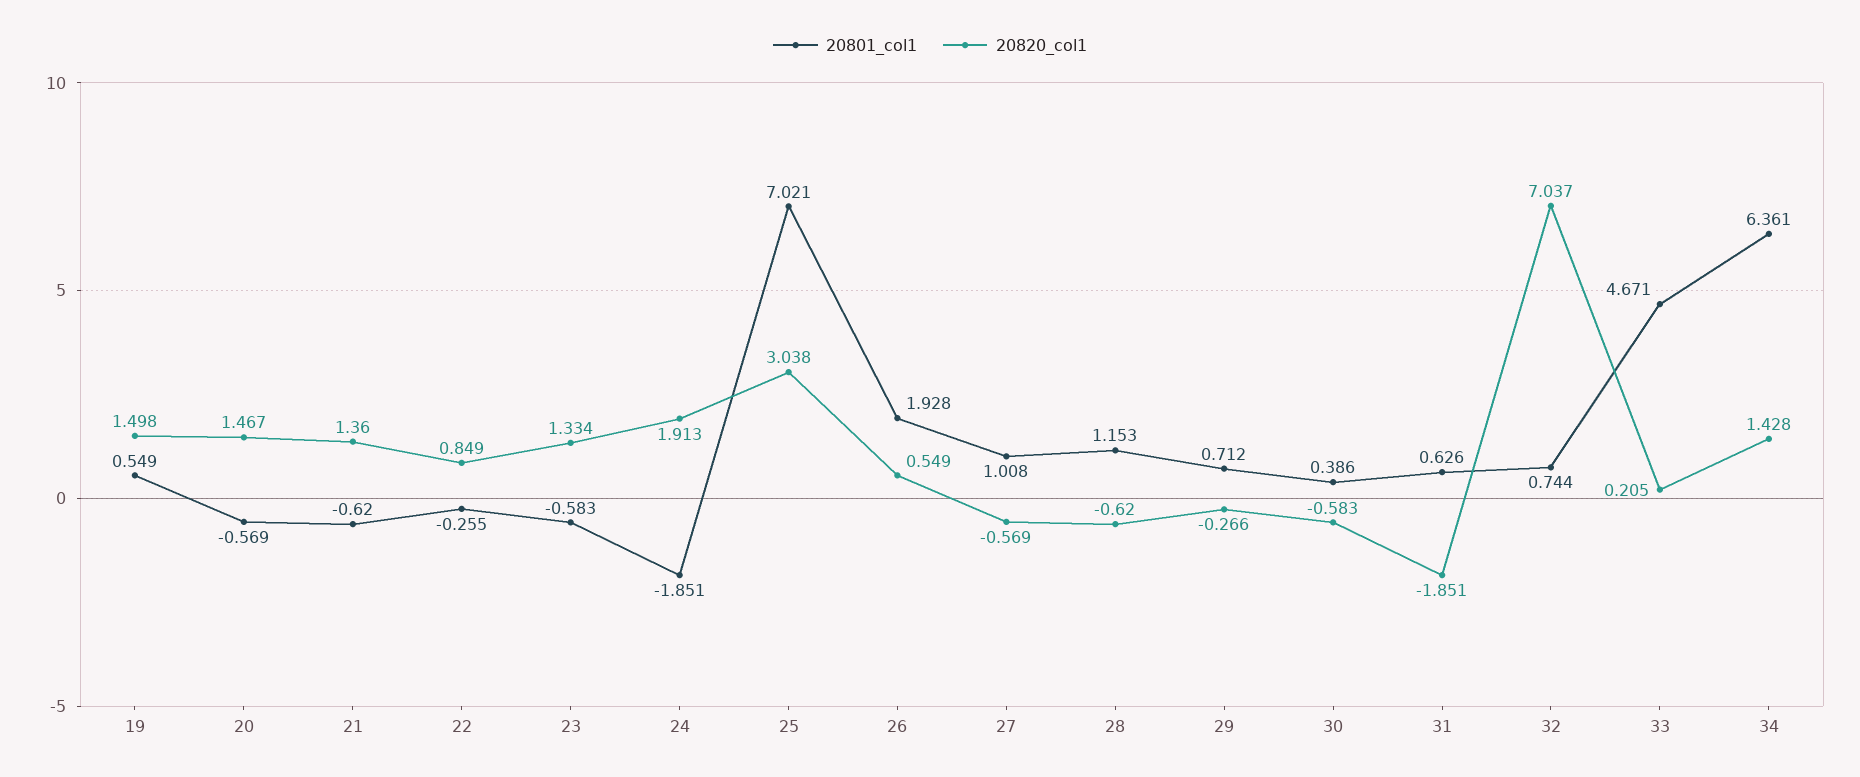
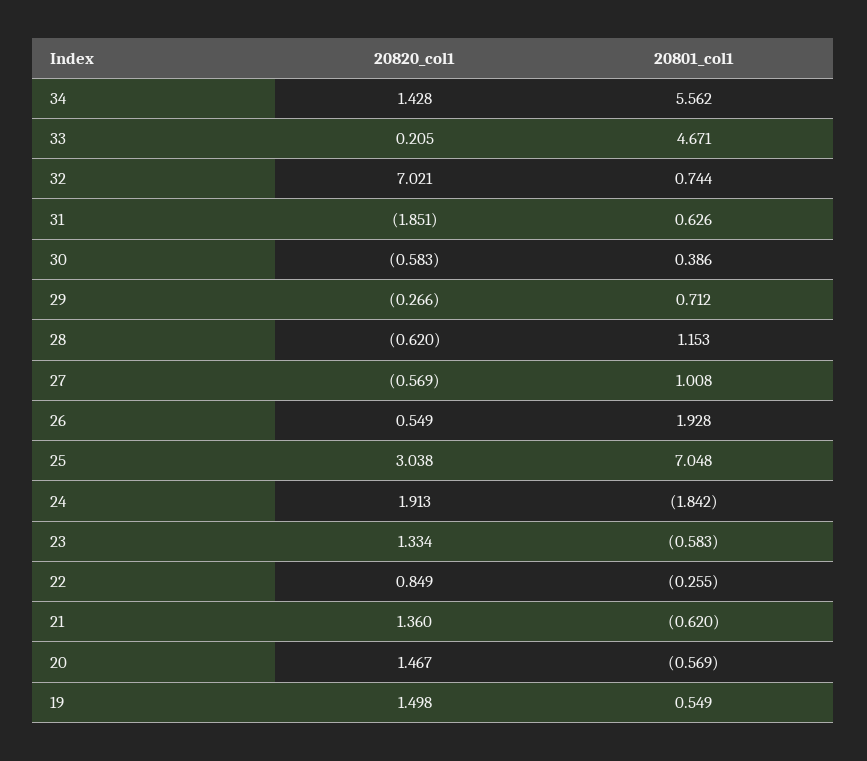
20801_col1, 24: -1.851 -> -1.842
20801_col1, 25: 7.021 -> 7.048
20820_col1, 32: 7.037 -> 7.021
20801_col1, 34: 6.361 -> 5.562

